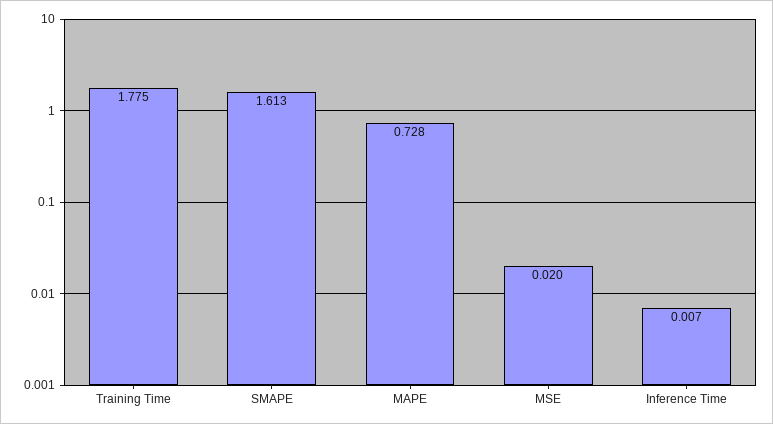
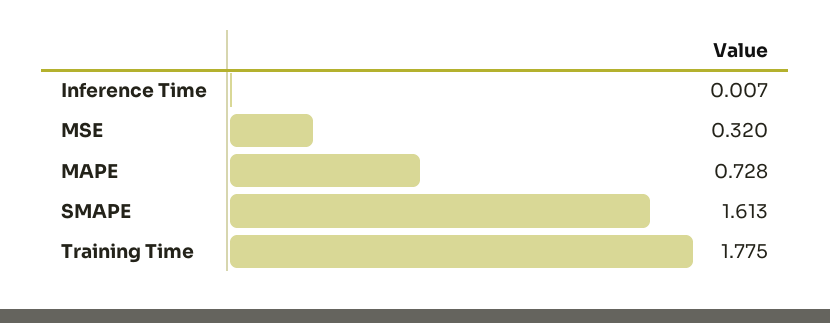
MSE: 0.02 -> 0.32

